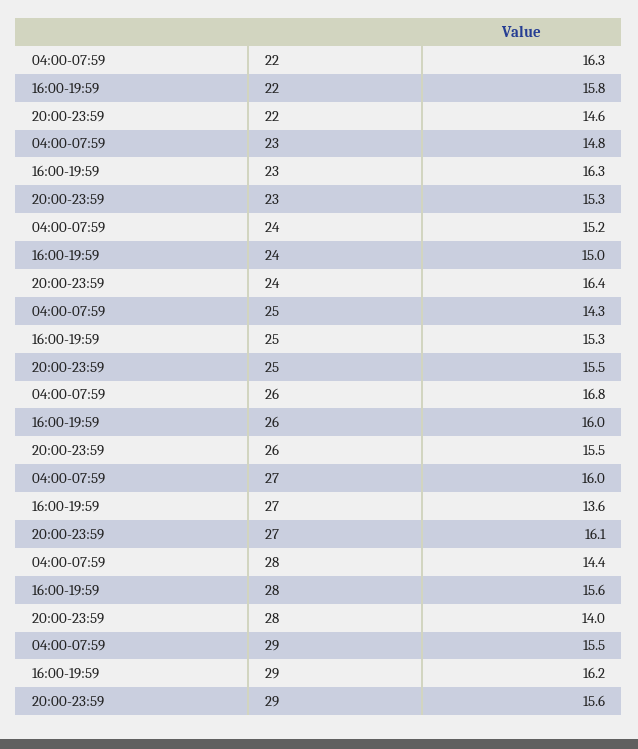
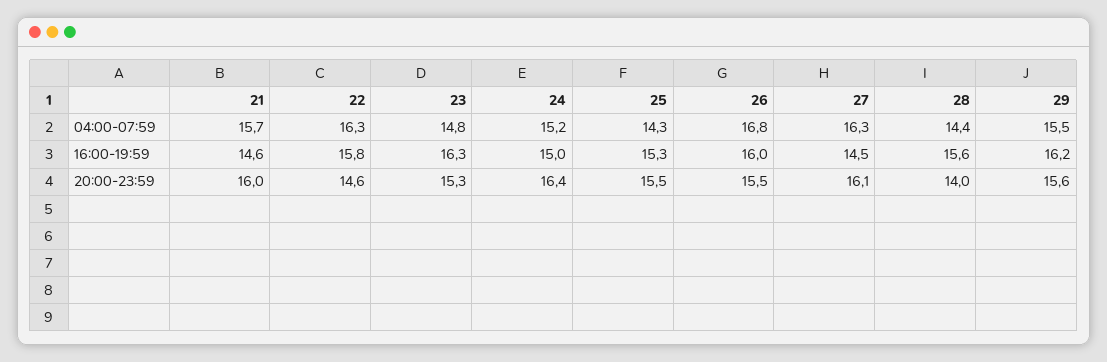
04:00-07:59, 27: 16 -> 16.3
16:00-19:59, 27: 13.6 -> 14.5
04:00-07:59, 21: none -> 15.7
16:00-19:59, 21: none -> 14.6
20:00-23:59, 21: none -> 16

